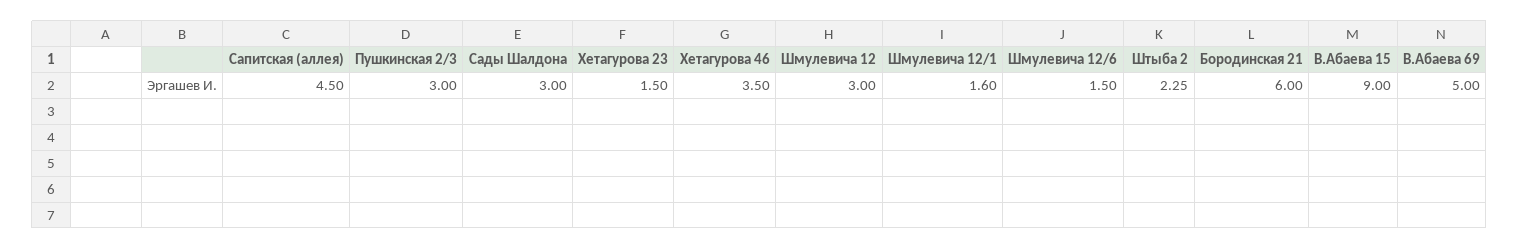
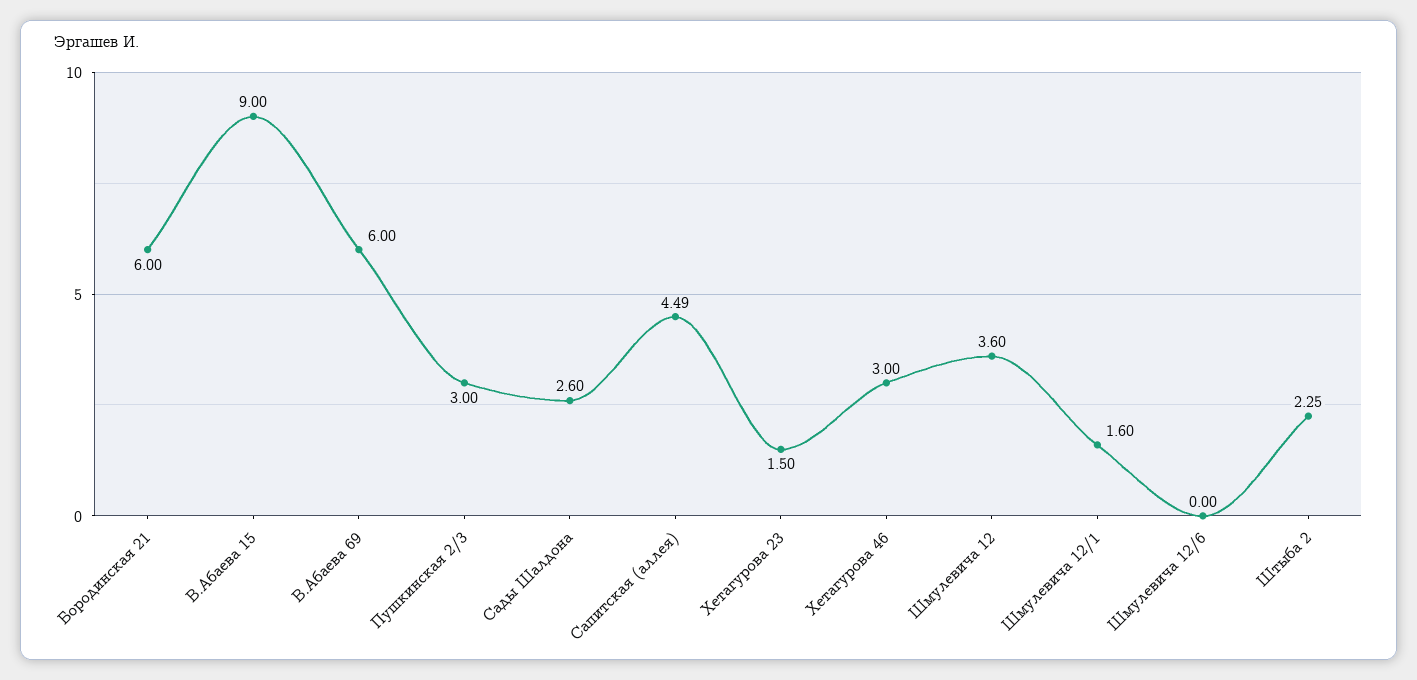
Сапитская (аллея): 4.5 -> 4.49
Сады Шалдона: 3 -> 2.6
Хетагурова 46: 3.5 -> 3
Шмулевича 12: 3 -> 3.6
Шмулевича 12/6: 1.5 -> 0
В.Абаева 69: 5 -> 6

